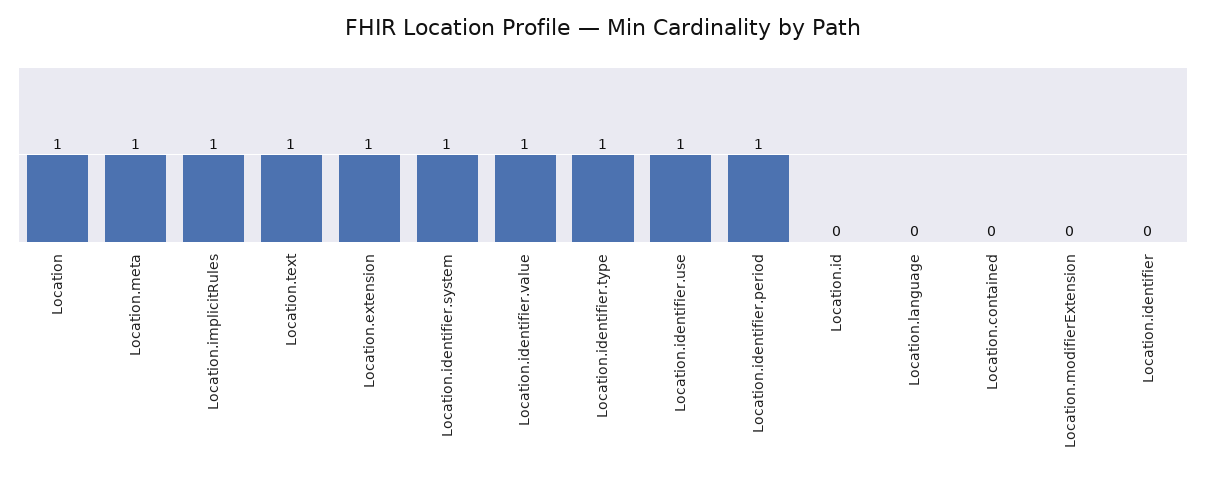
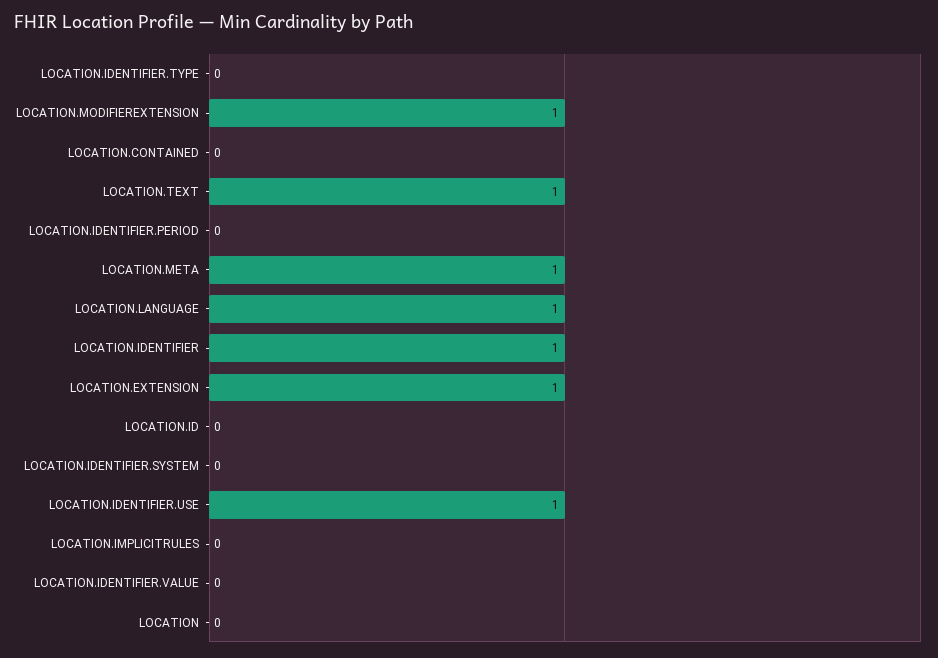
Location: 1 -> 0
Location.implicitRules: 1 -> 0
Location.identifier.system: 1 -> 0
Location.identifier.value: 1 -> 0
Location.identifier.type: 1 -> 0
Location.identifier.period: 1 -> 0
Location.language: 0 -> 1
Location.modifierExtension: 0 -> 1
Location.identifier: 0 -> 1

